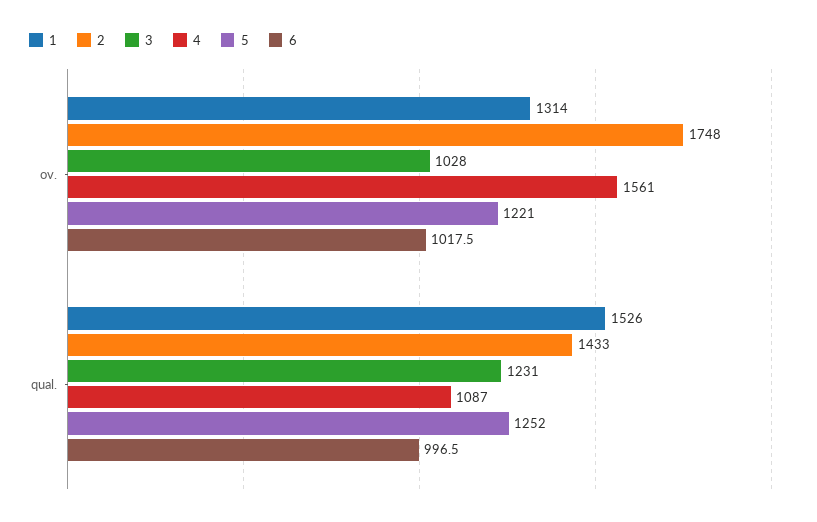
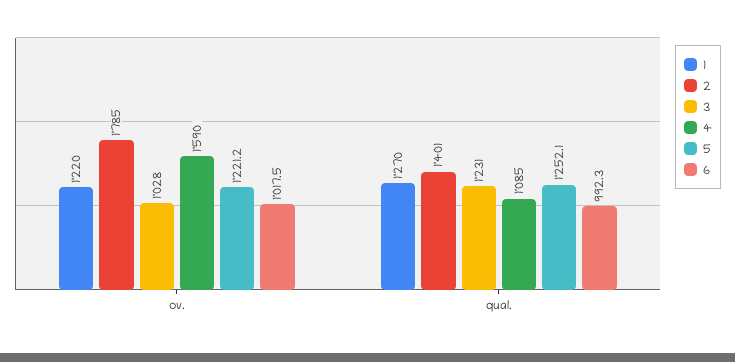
1, ov.: 1314 -> 1220
2, ov.: 1748 -> 1785
4, ov.: 1561 -> 1590
1, qual.: 1526 -> 1270
2, qual.: 1433 -> 1401
4, qual.: 1087 -> 1085
6, qual.: 996.5 -> 992.3

